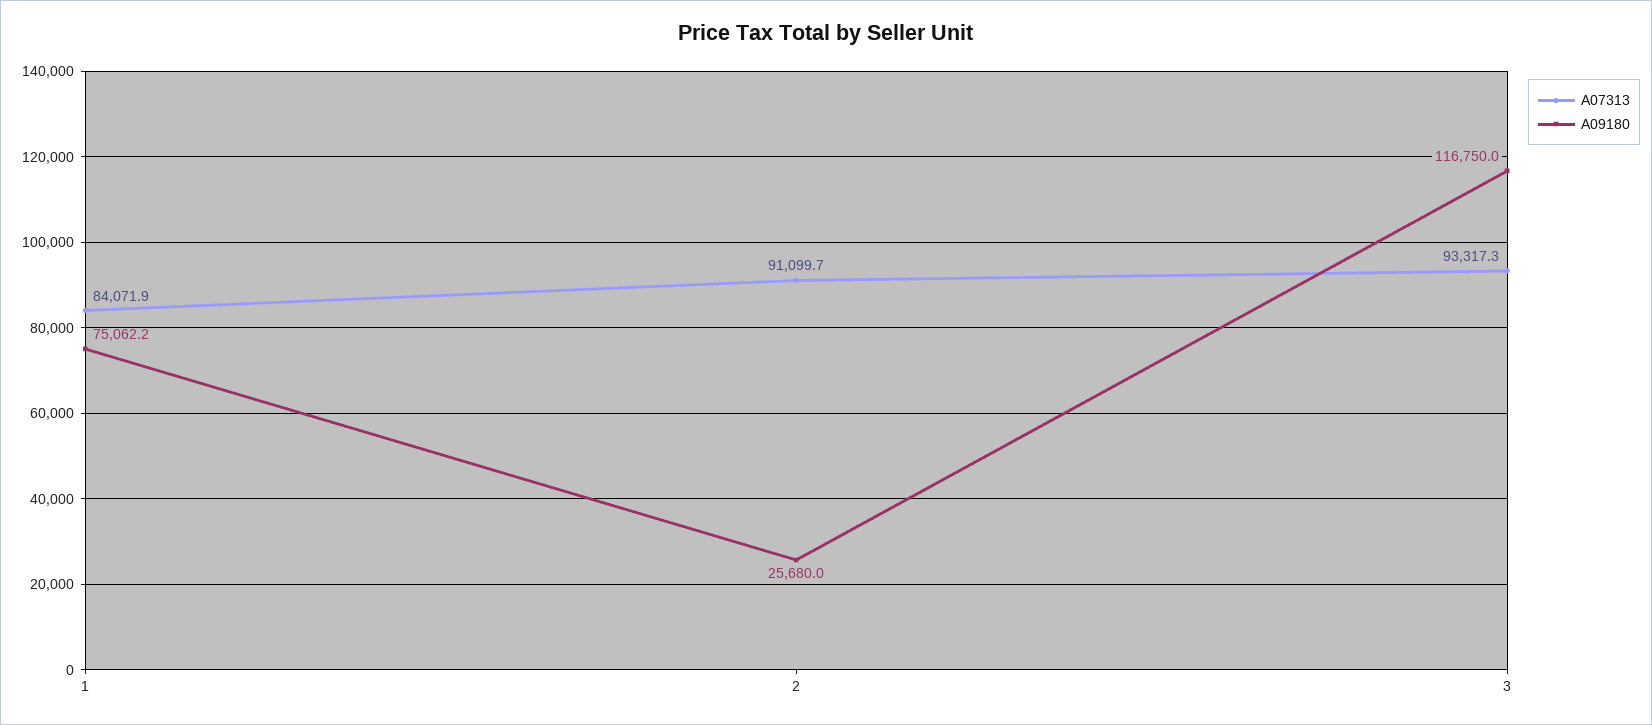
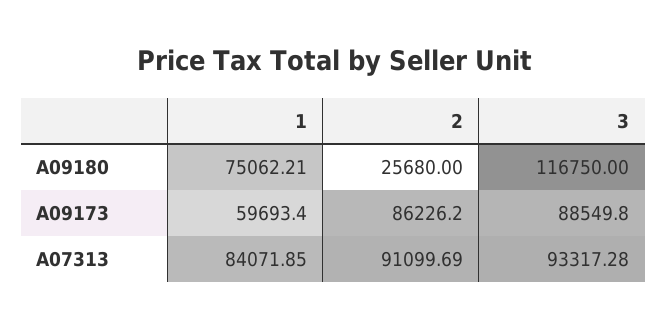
A09173, 1: none -> 59693.4
A09173, 2: none -> 86226.2
A09173, 3: none -> 88549.8

